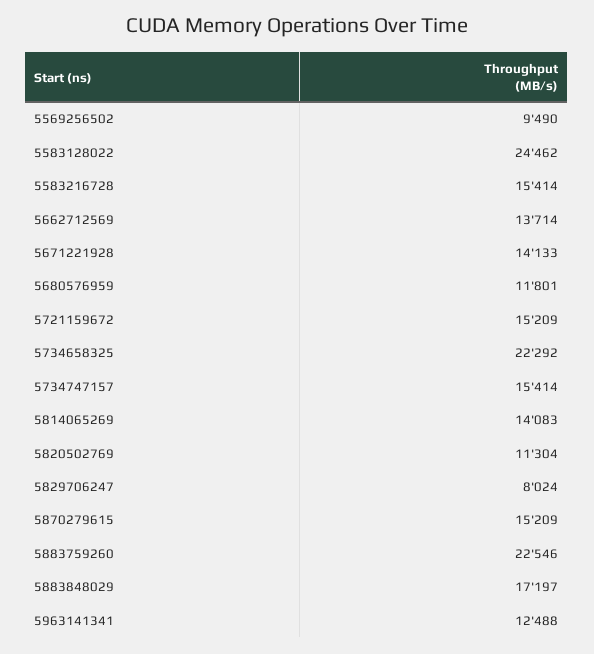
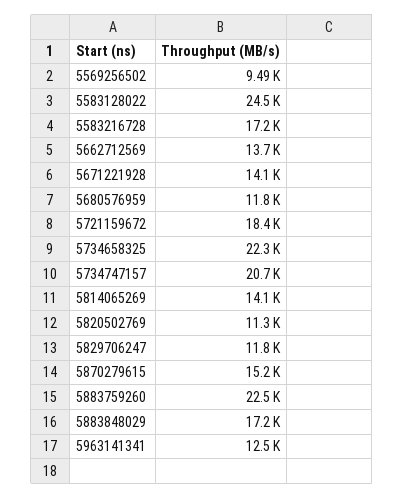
5583216728: 15414 -> 17200
5721159672: 15209 -> 18400
5734747157: 15414 -> 20700
5829706247: 8024 -> 11800

